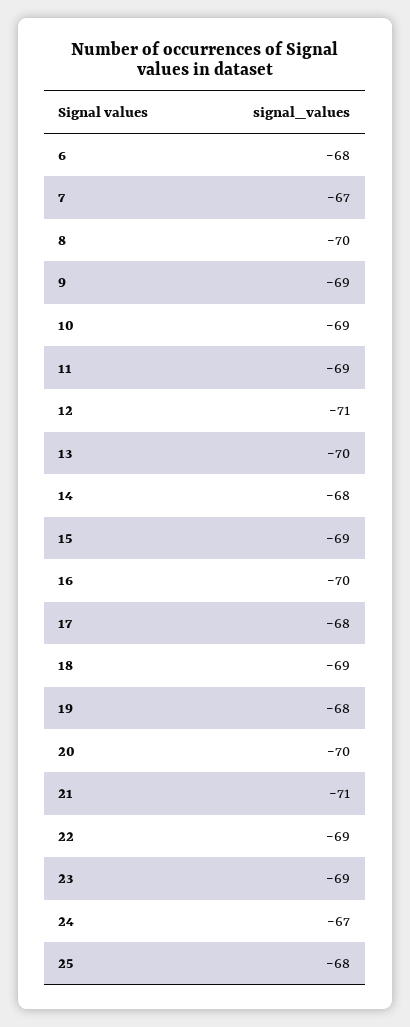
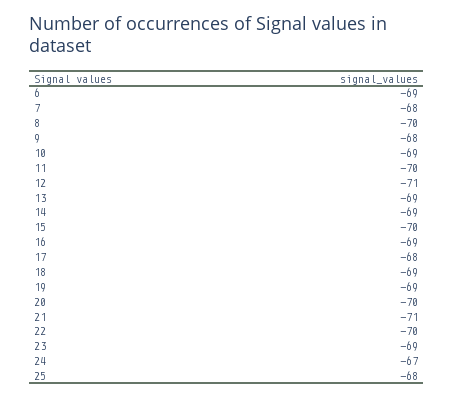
6: -68 -> -69
7: -67 -> -68
9: -69 -> -68
11: -69 -> -70
13: -70 -> -69
14: -68 -> -69
15: -69 -> -70
16: -70 -> -69
19: -68 -> -69
22: -69 -> -70

